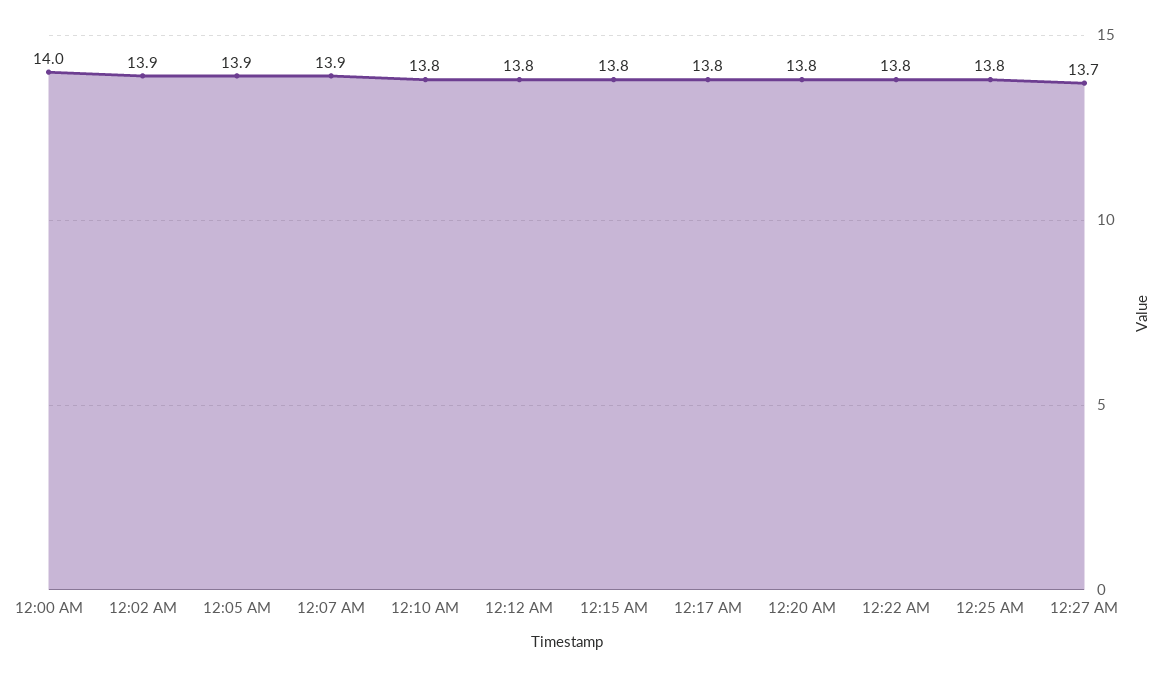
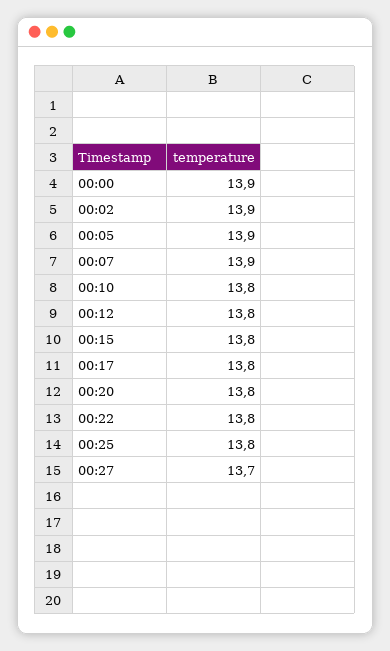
12:00 AM: 14 -> 13.9

